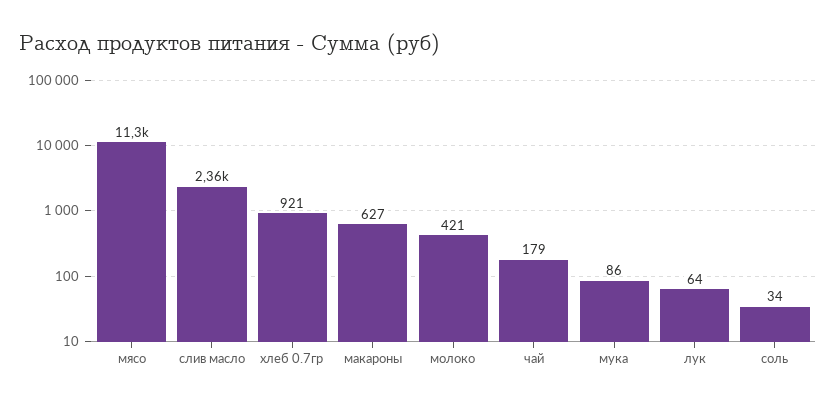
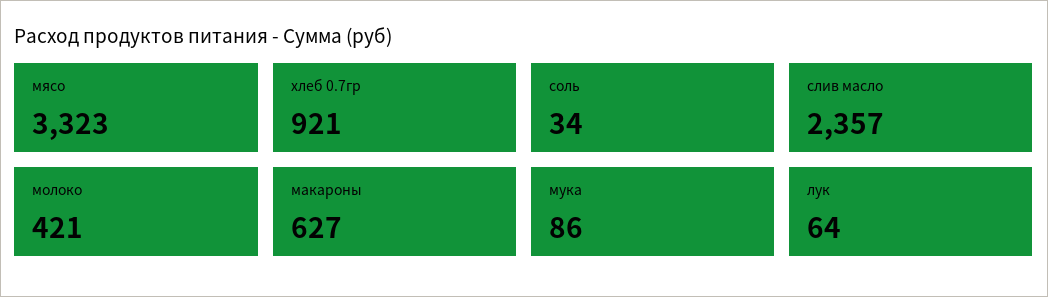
мясо: 11300 -> 3323
чай: 179 -> none

